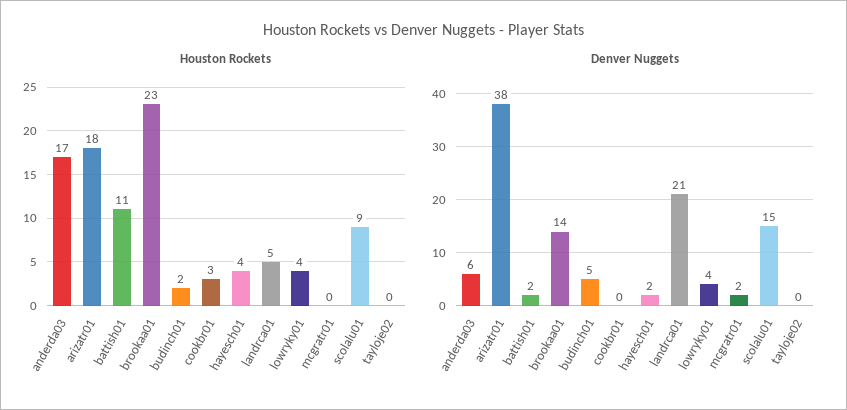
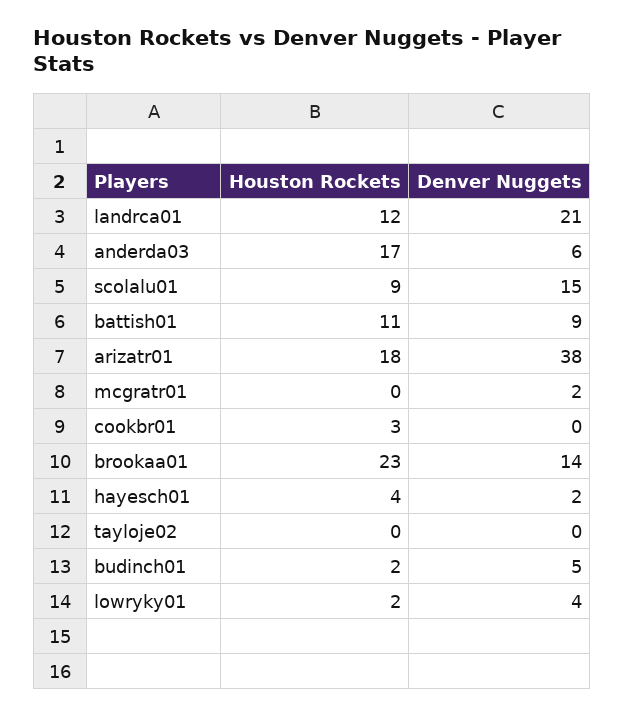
Houston Rockets, landrca01: 5 -> 12
Houston Rockets, lowryky01: 4 -> 2
Denver Nuggets, battish01: 2 -> 9

